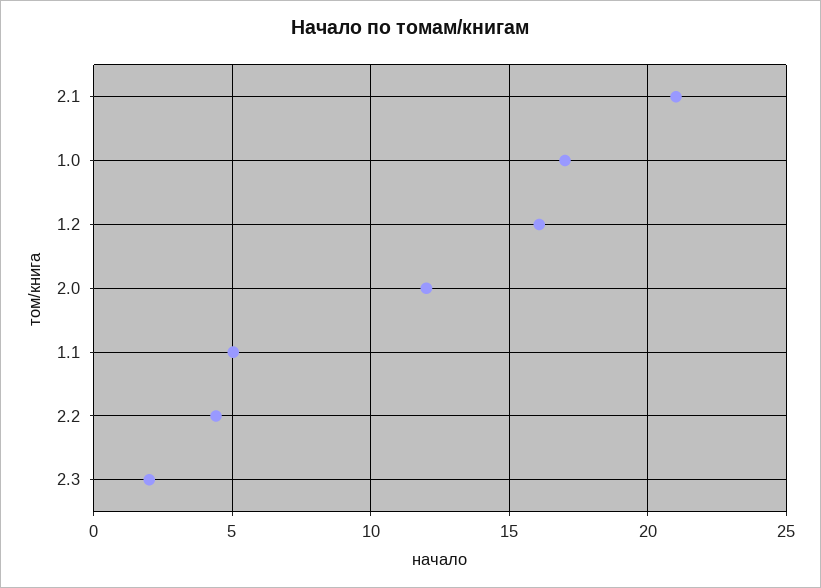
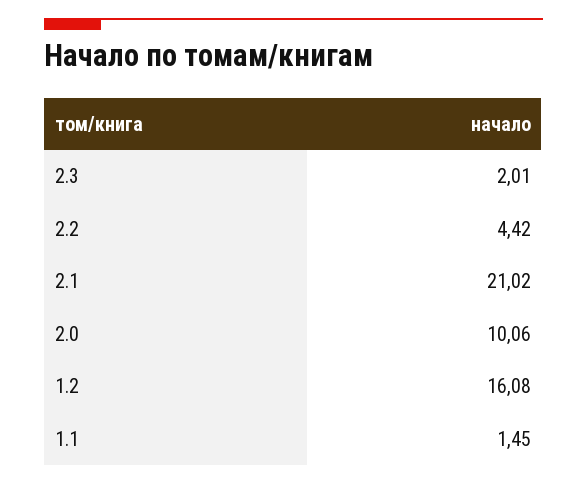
1.0: 17 -> none
2.0: 12 -> 10.06
1.1: 5 -> 1.45

